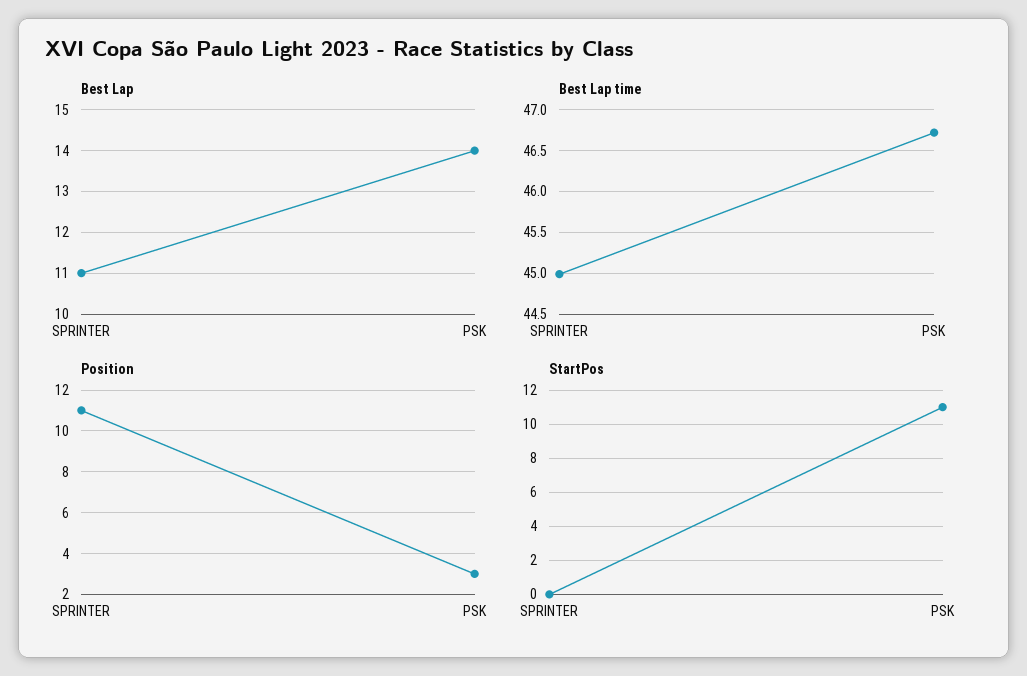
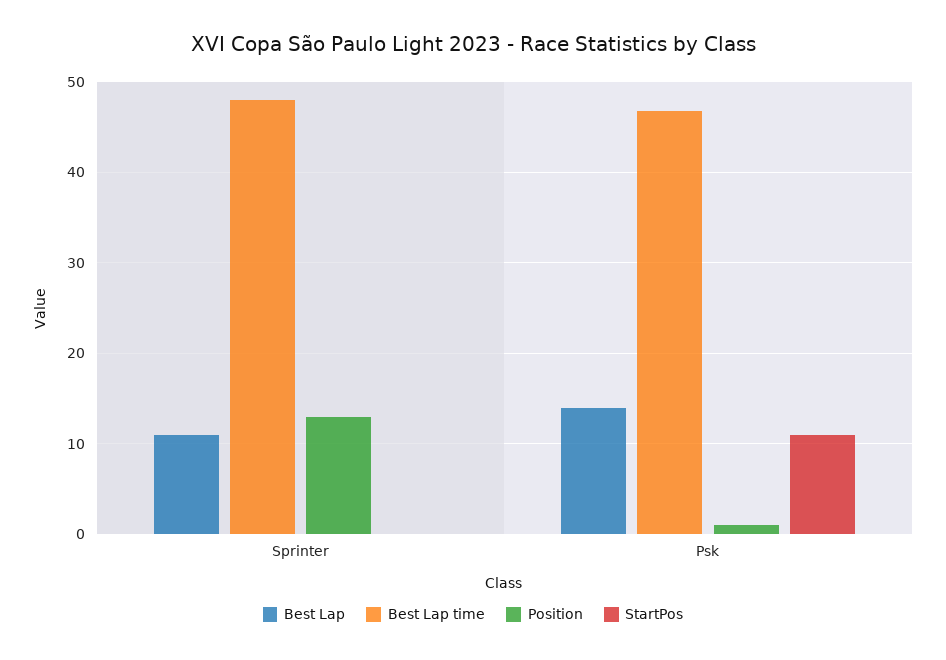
Best Lap time, SPRINTER: 45 -> 48
Position, SPRINTER: 11 -> 13
Position, PSK: 3 -> 1

